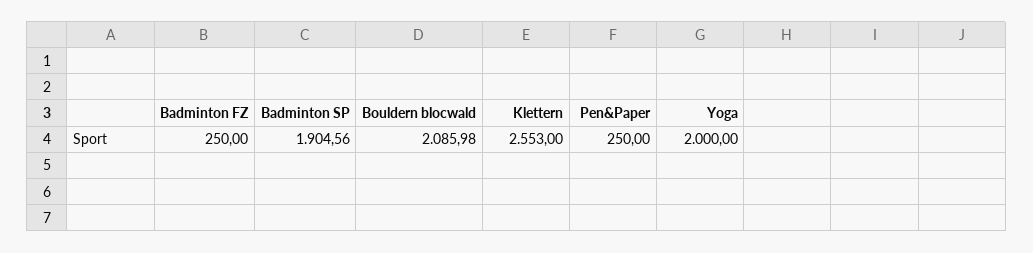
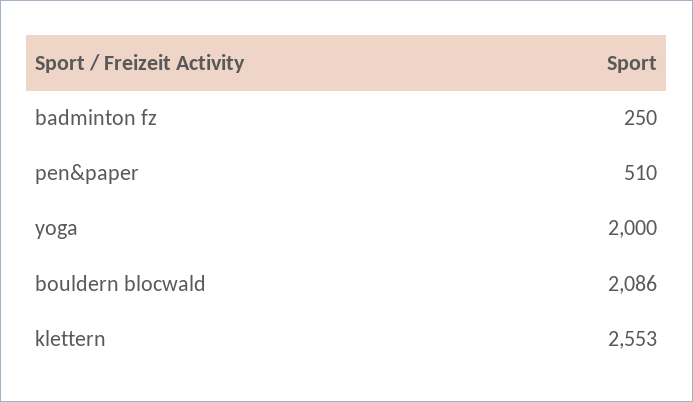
Badminton SP: 1904.56 -> none
Bouldern blocwald: 2085.98 -> 2086
Pen&Paper: 250 -> 510

